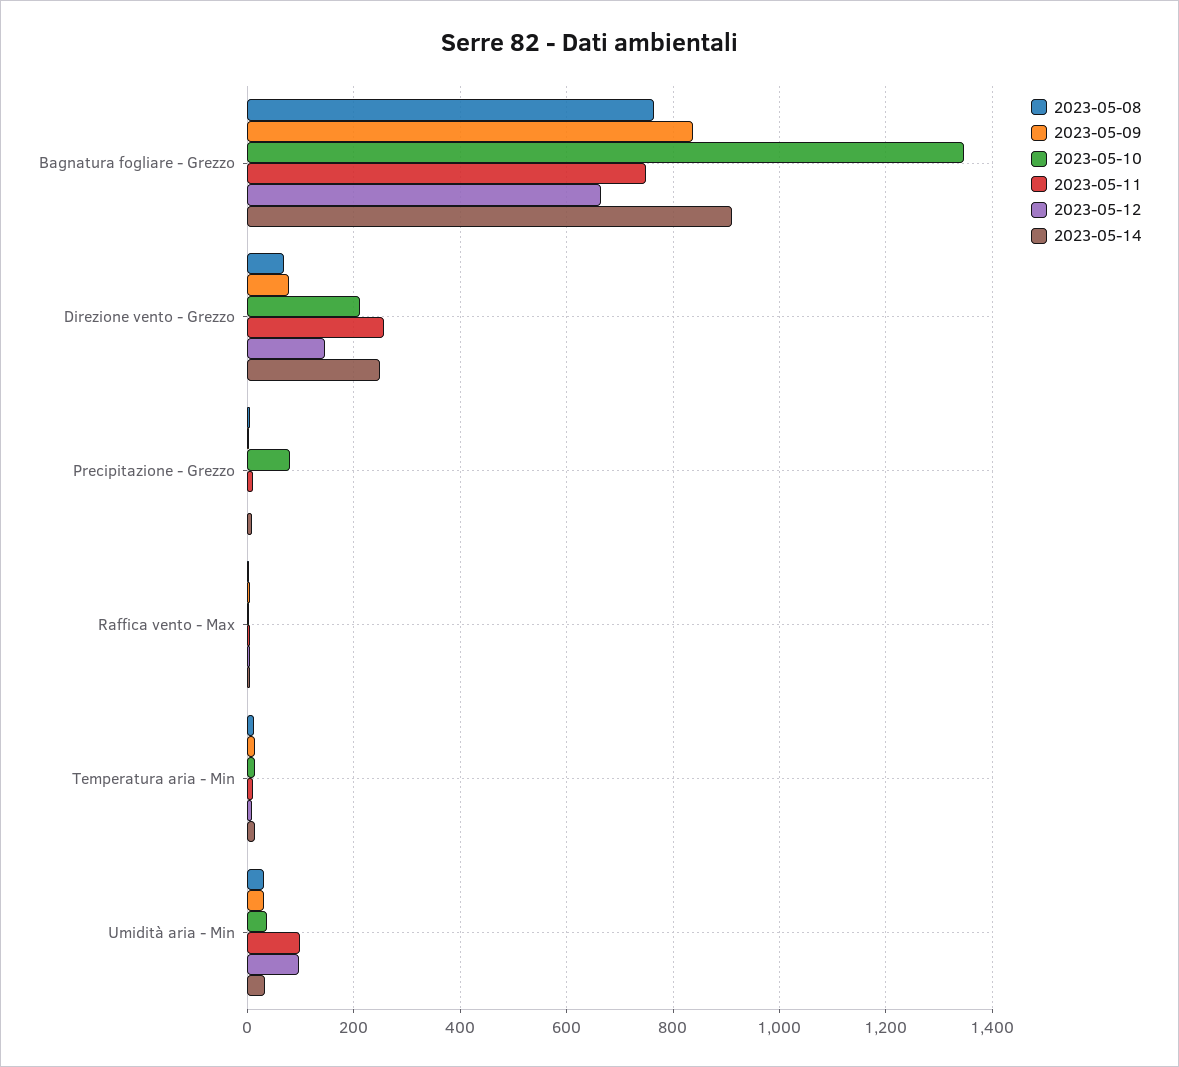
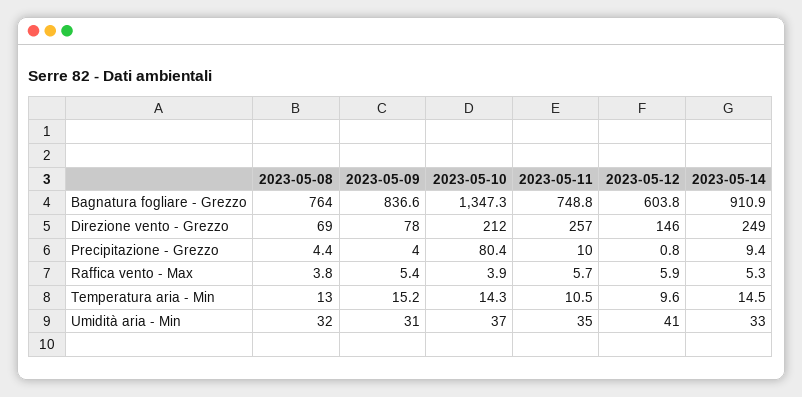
2023-05-12, Bagnatura fogliare - Grezzo: 660 -> 603.8
2023-05-11, Umidità aria - Min: 100 -> 35
2023-05-12, Umidità aria - Min: 100 -> 41

